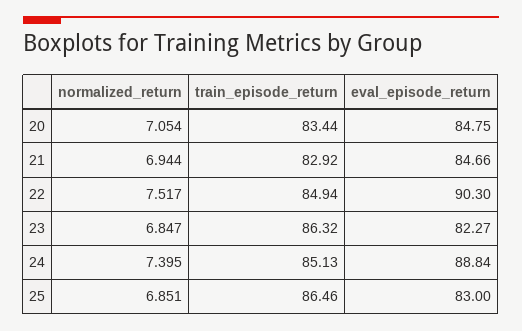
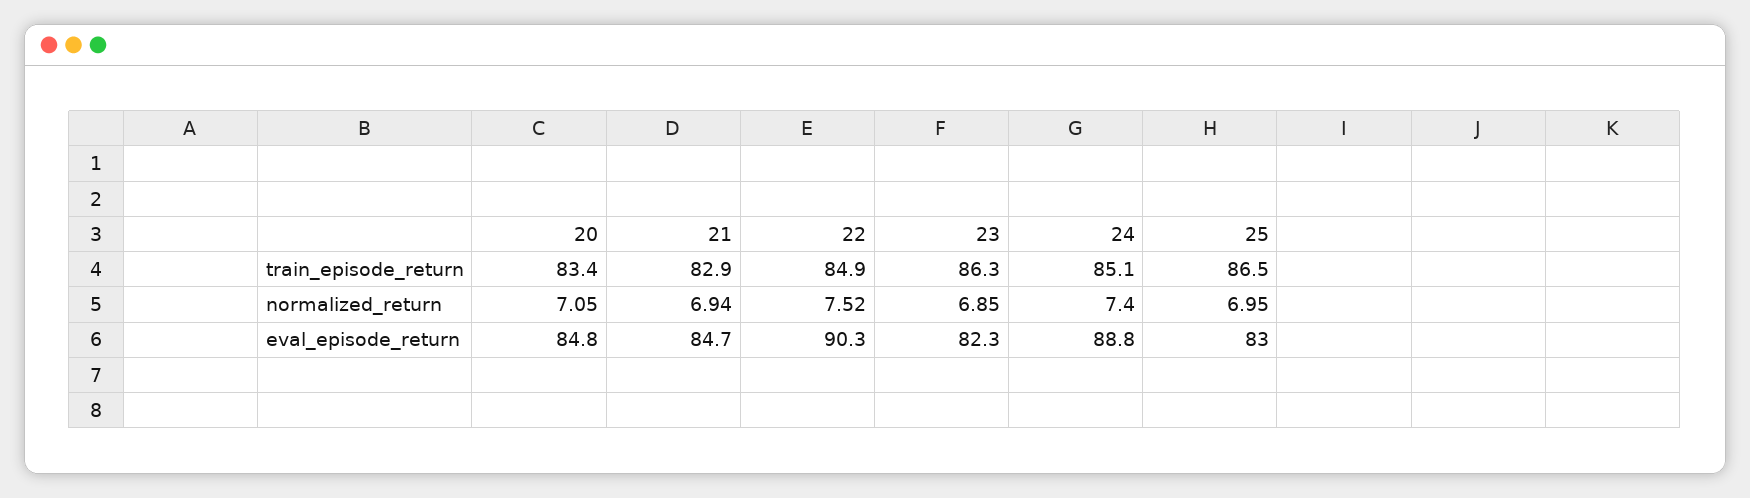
normalized_return, 25: 6.851 -> 6.95

